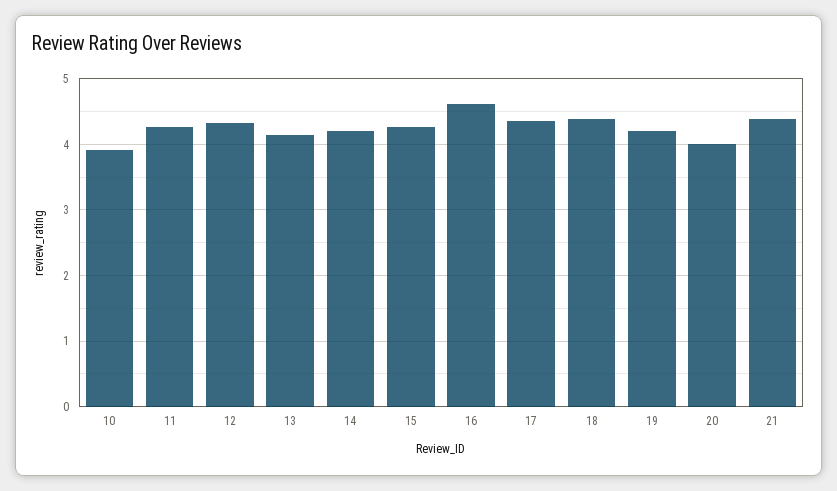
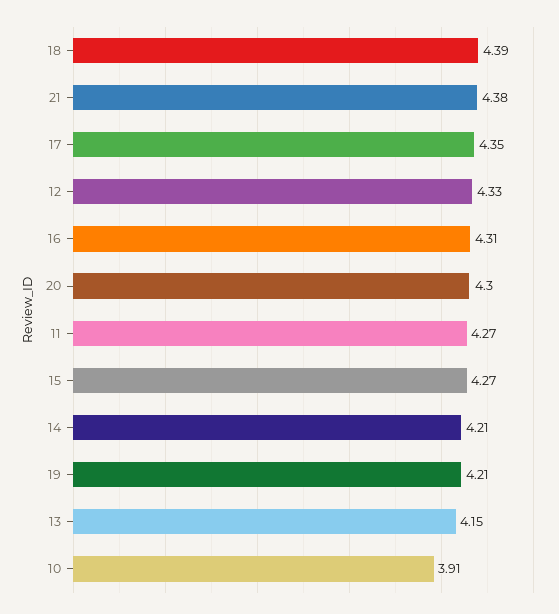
16: 4.6 -> 4.31
20: 4 -> 4.3

